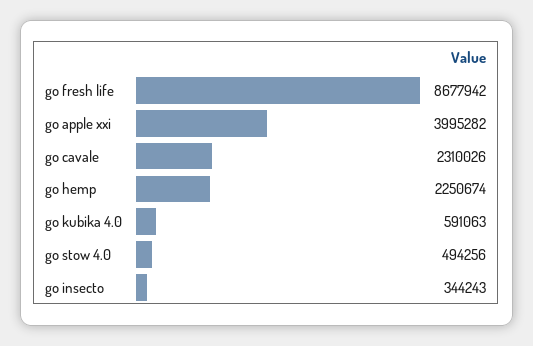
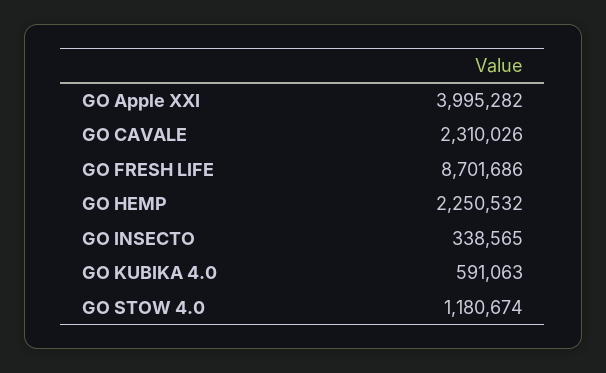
go fresh life: 8677942 -> 8701686
go hemp: 2250674 -> 2250532
go stow 4.0: 494256 -> 1180674
go insecto: 344243 -> 338565

